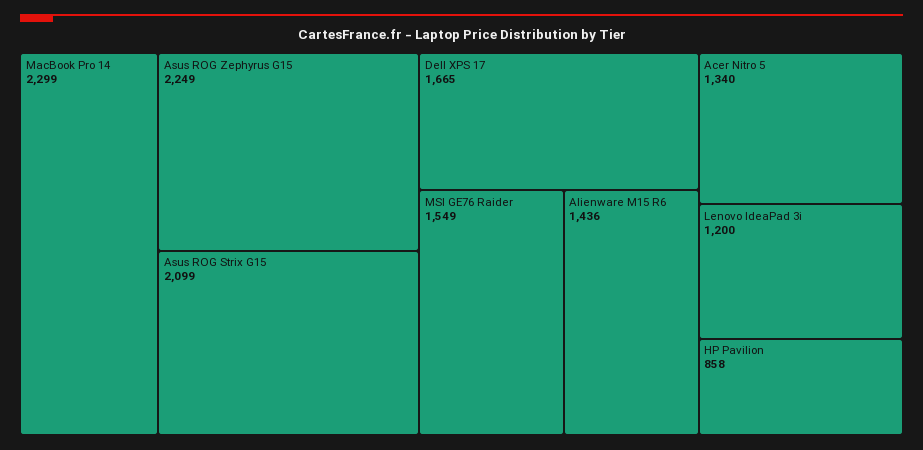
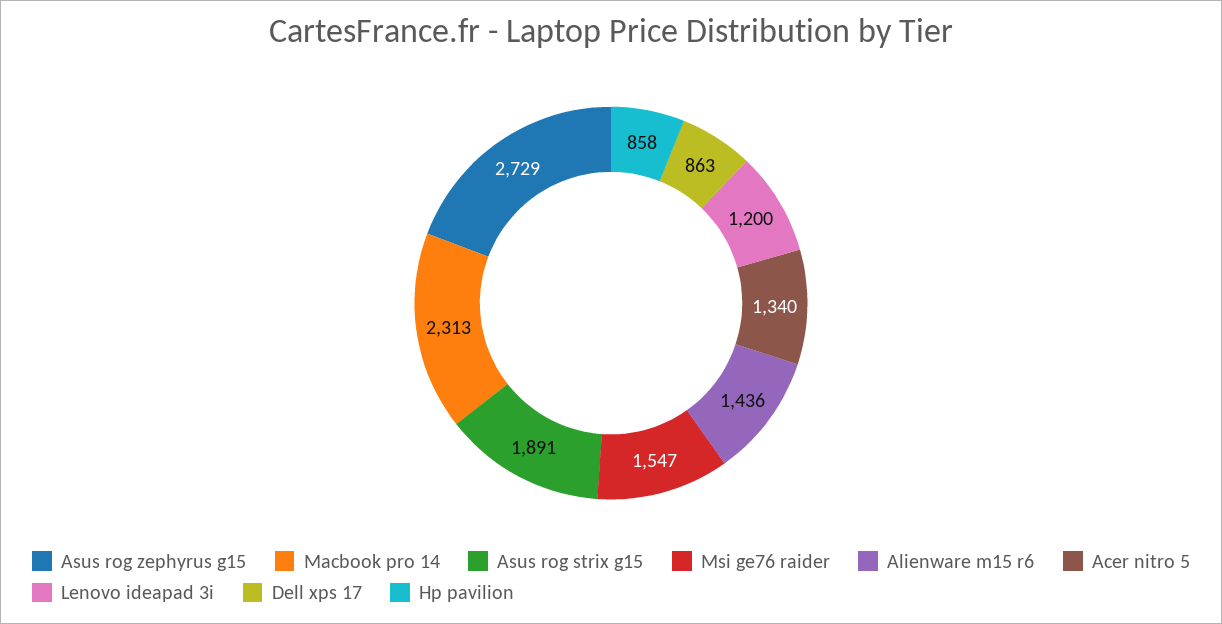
MacBook Pro 14: 2299 -> 2313
Asus ROG Zephyrus G15: 2249 -> 2729
Asus ROG Strix G15: 2099 -> 1891
Dell XPS 17: 1665 -> 863
MSI GE76 Raider: 1549 -> 1547

